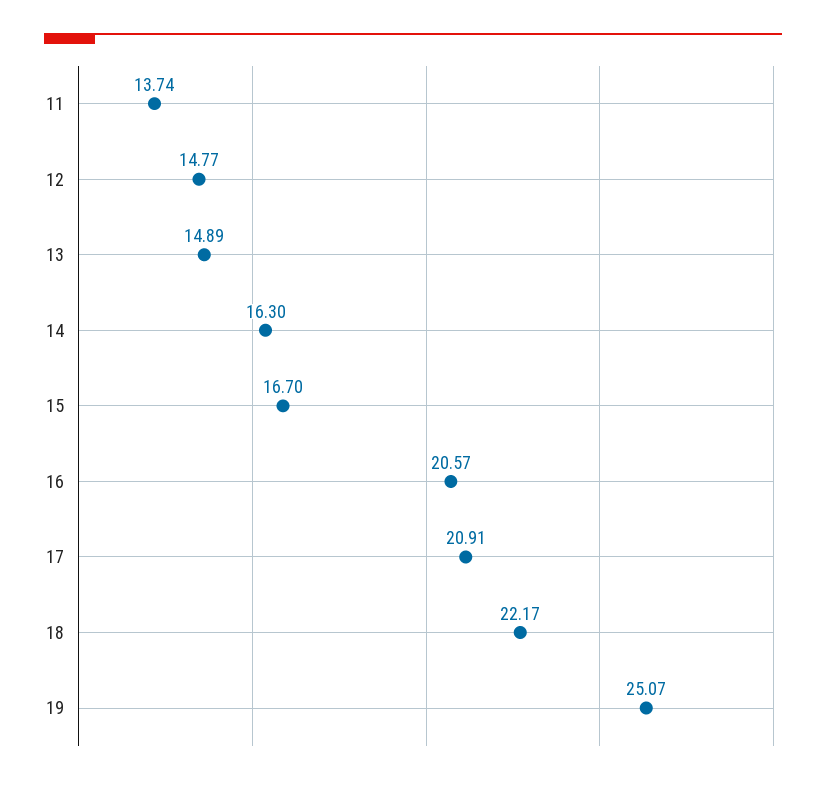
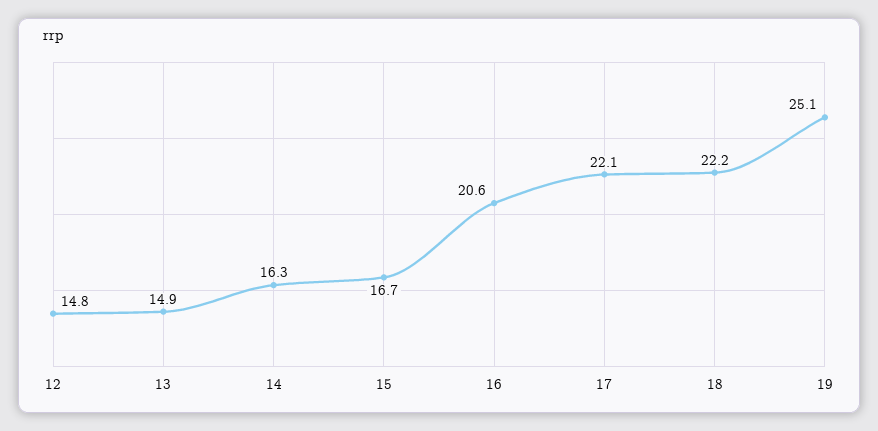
11: 13.74 -> none
17: 20.91 -> 22.1

